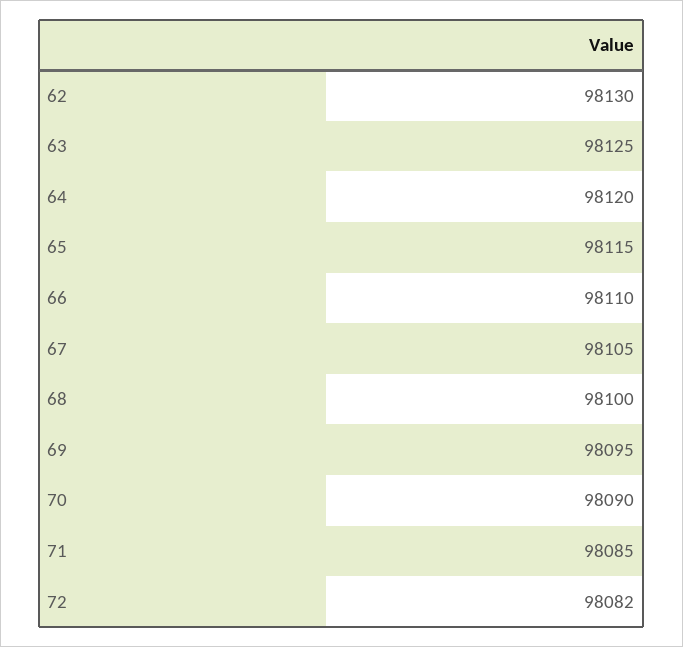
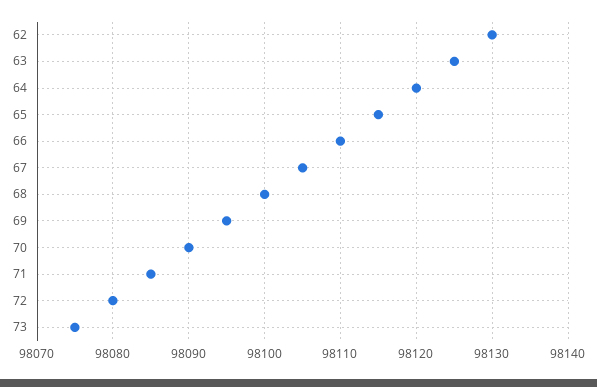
72: 98082 -> 98080
73: none -> 98075

